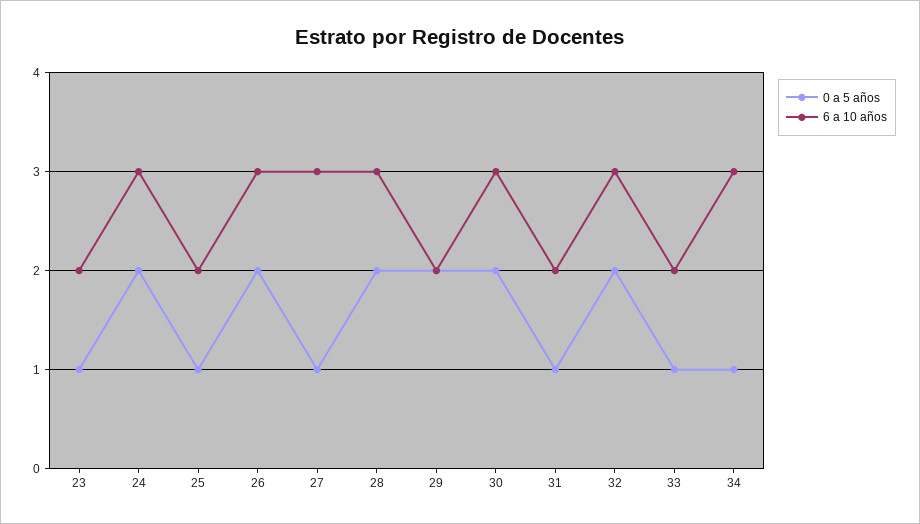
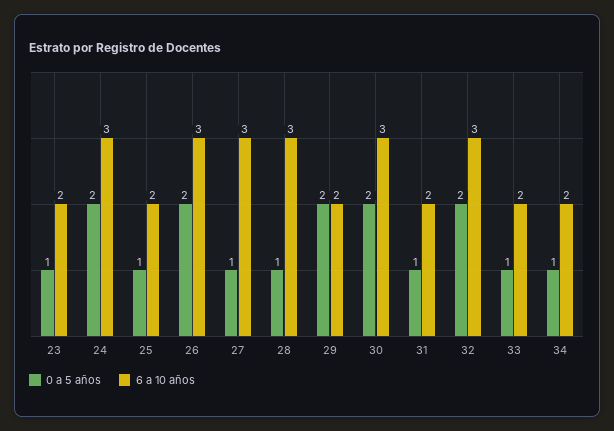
0 a 5 años, 28: 2 -> 1
6 a 10 años, 34: 3 -> 2

